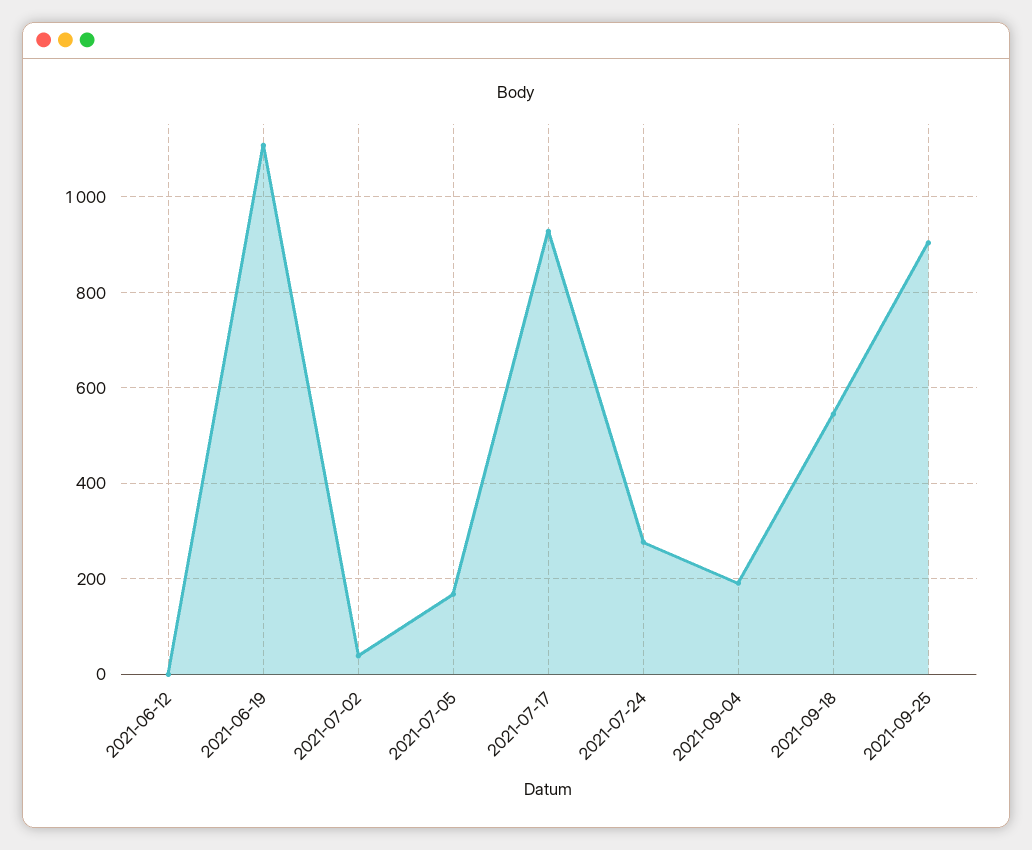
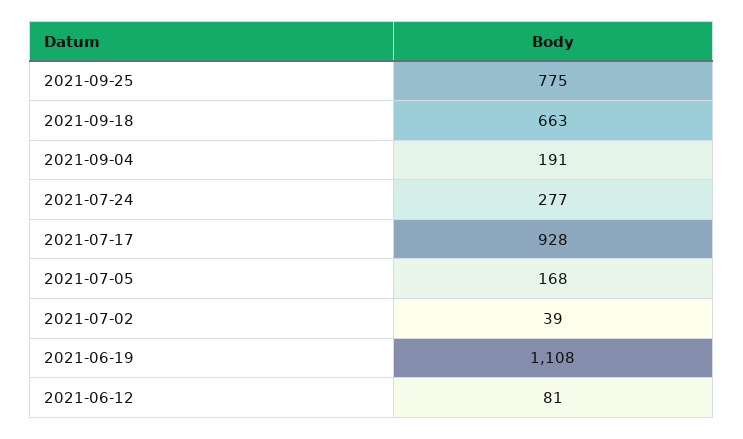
2021-06-12: 0 -> 81
2021-09-18: 540 -> 663
2021-09-25: 900 -> 775

